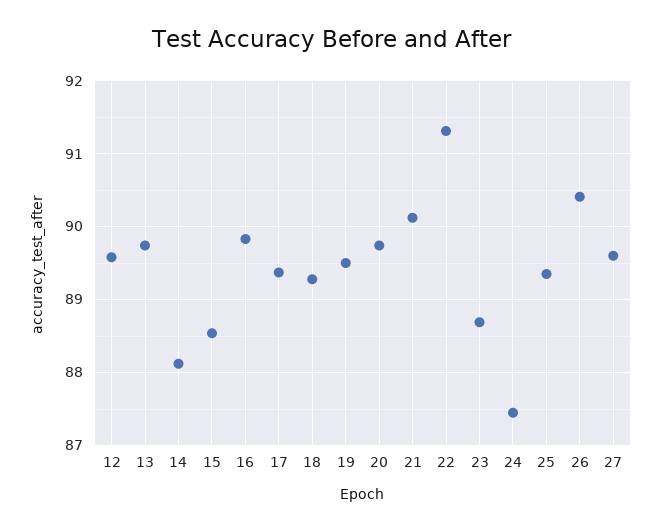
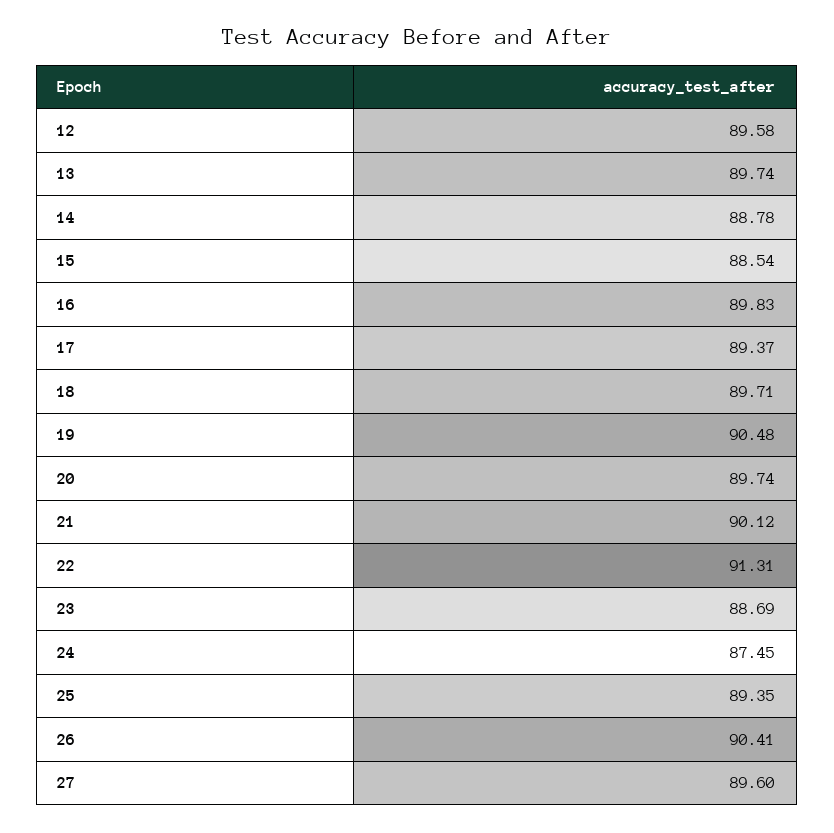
14: 88.1 -> 88.78
18: 89.3 -> 89.71
19: 89.5 -> 90.48

